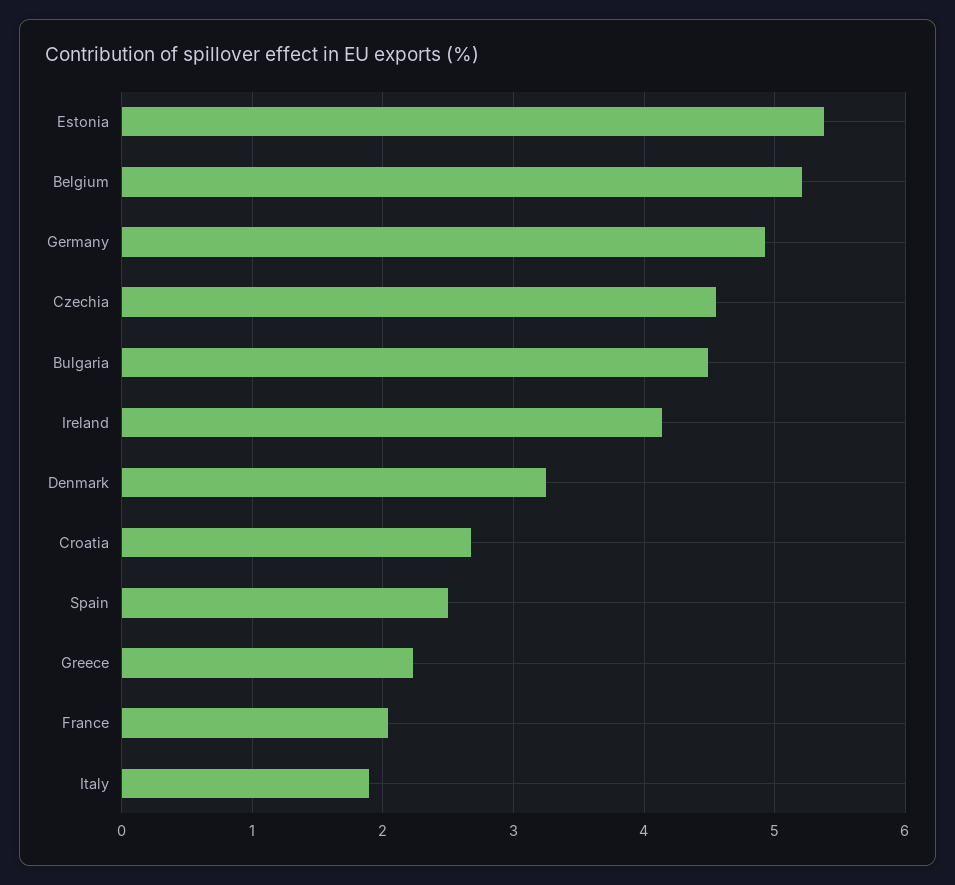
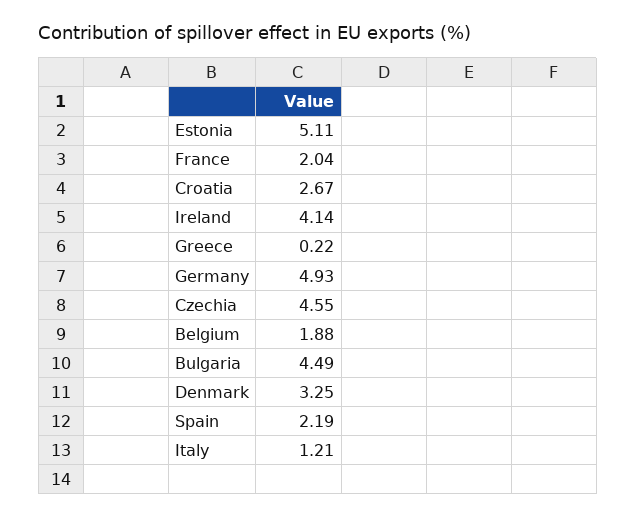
Estonia: 5.4 -> 5.11
Belgium: 5.2 -> 1.88
Spain: 2.5 -> 2.19
Greece: 2.2 -> 0.22
Italy: 1.9 -> 1.21

